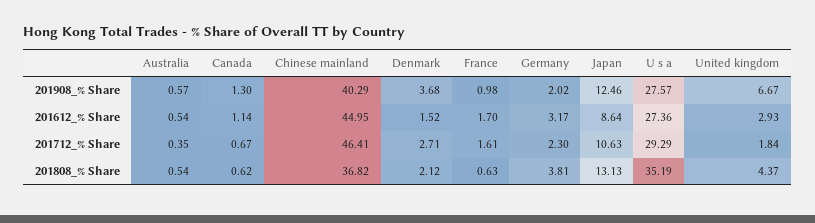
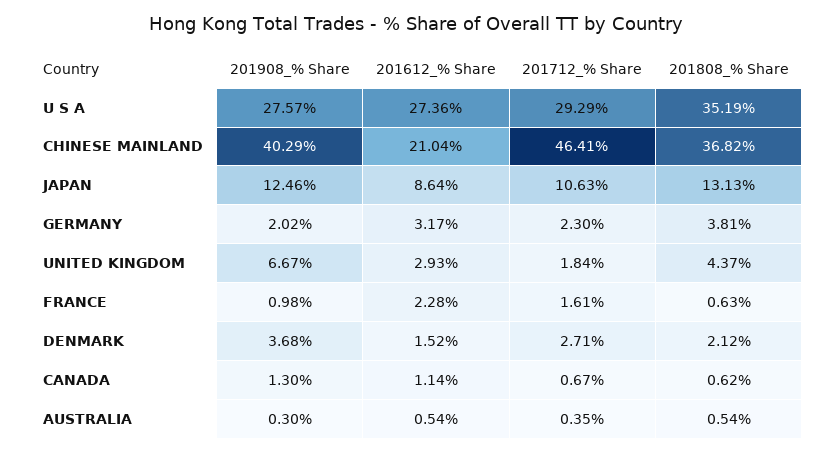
Australia, 201908_% Share: 0.57 -> 0.3
Chinese mainland, 201612_% Share: 44.95 -> 21.04
France, 201612_% Share: 1.7 -> 2.28

